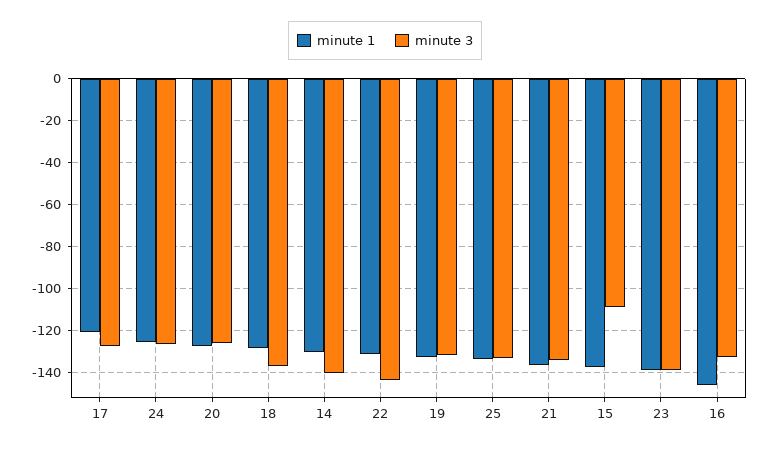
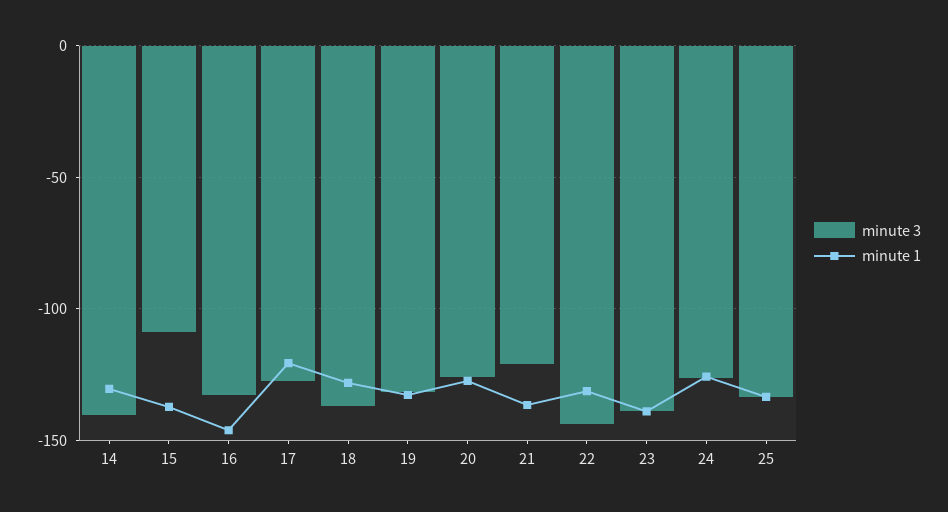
minute 3, 21: -135 -> -120

